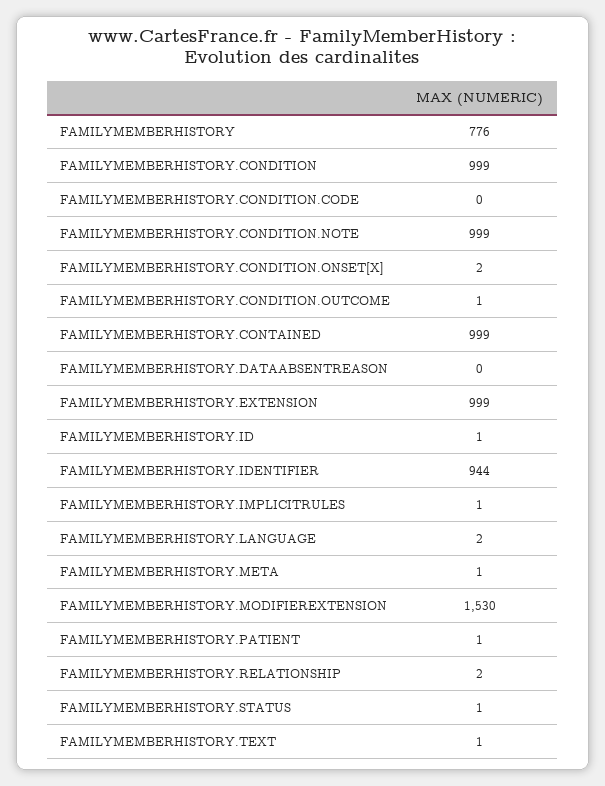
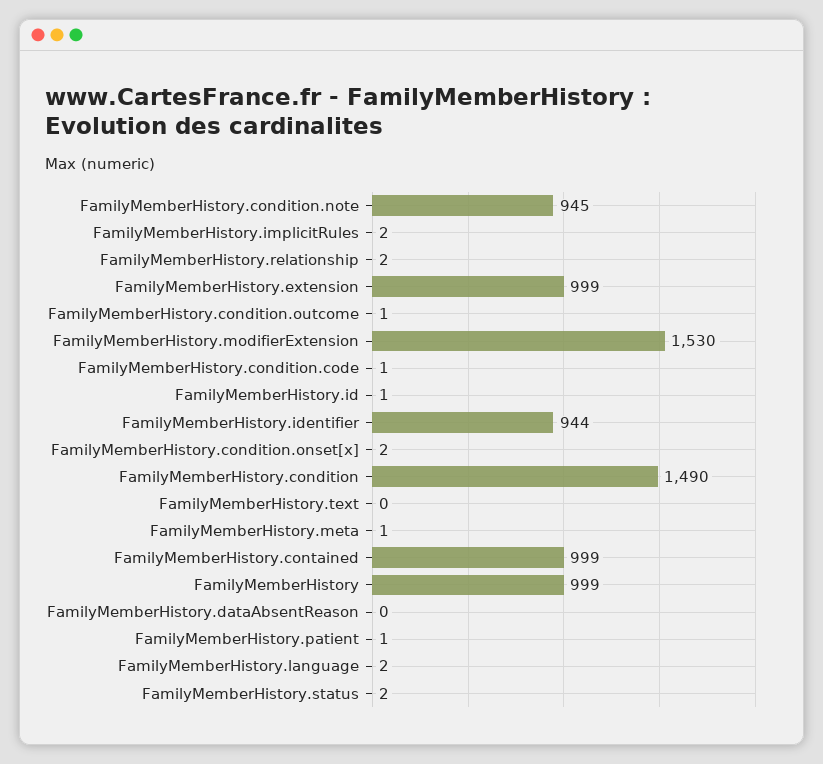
FAMILYMEMBERHISTORY: 776 -> 999
FAMILYMEMBERHISTORY.CONDITION: 999 -> 1490
FAMILYMEMBERHISTORY.CONDITION.CODE: 0 -> 1
FAMILYMEMBERHISTORY.CONDITION.NOTE: 999 -> 945
FAMILYMEMBERHISTORY.IMPLICITRULES: 1 -> 2
FAMILYMEMBERHISTORY.STATUS: 1 -> 2
FAMILYMEMBERHISTORY.TEXT: 1 -> 0

